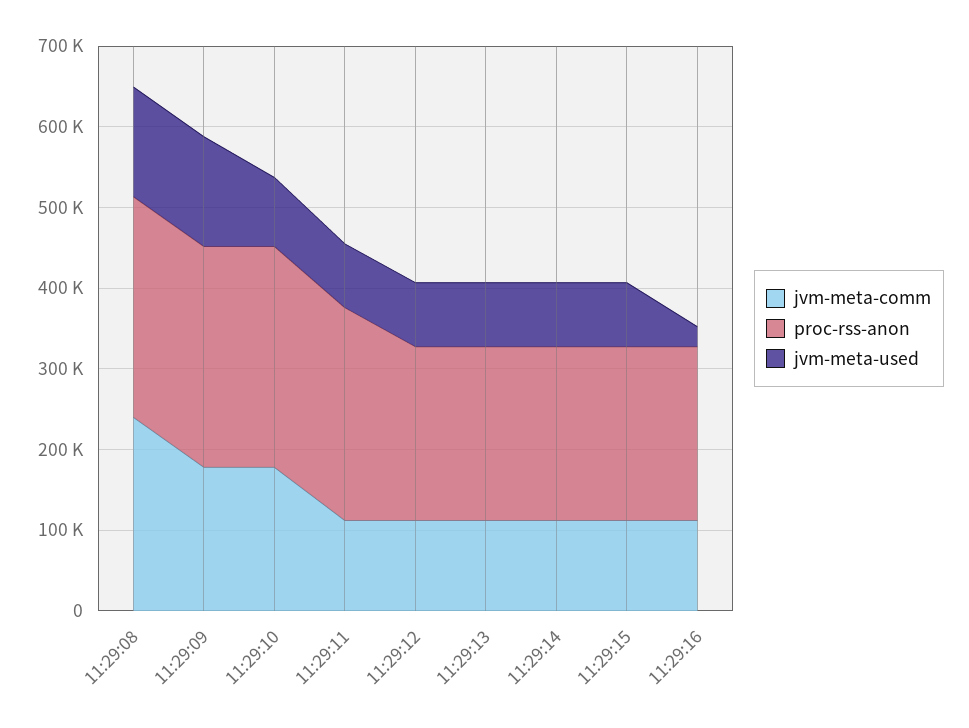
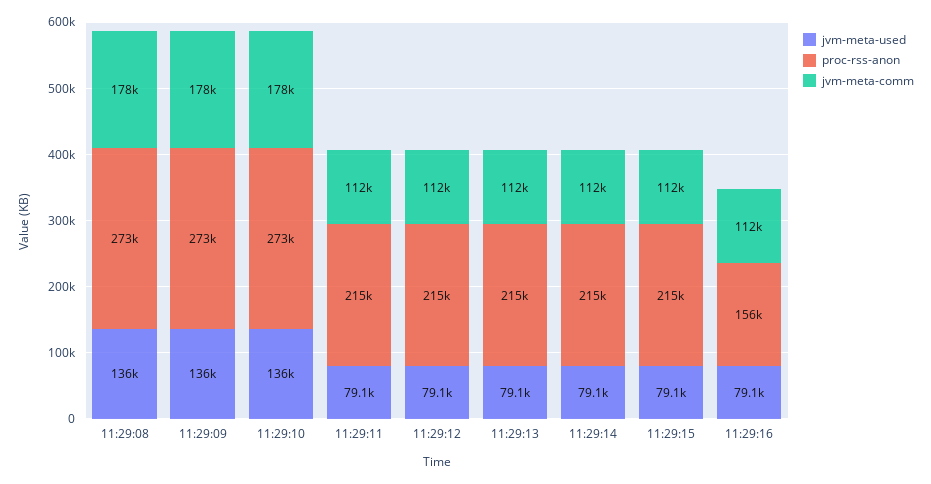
jvm-meta-comm, 11:29:08: 240000 -> 178000
jvm-meta-used, 11:29:10: 80000 -> 136000
proc-rss-anon, 11:29:11: 260000 -> 215000
proc-rss-anon, 11:29:16: 220000 -> 156000
jvm-meta-used, 11:29:16: 20000 -> 79100

